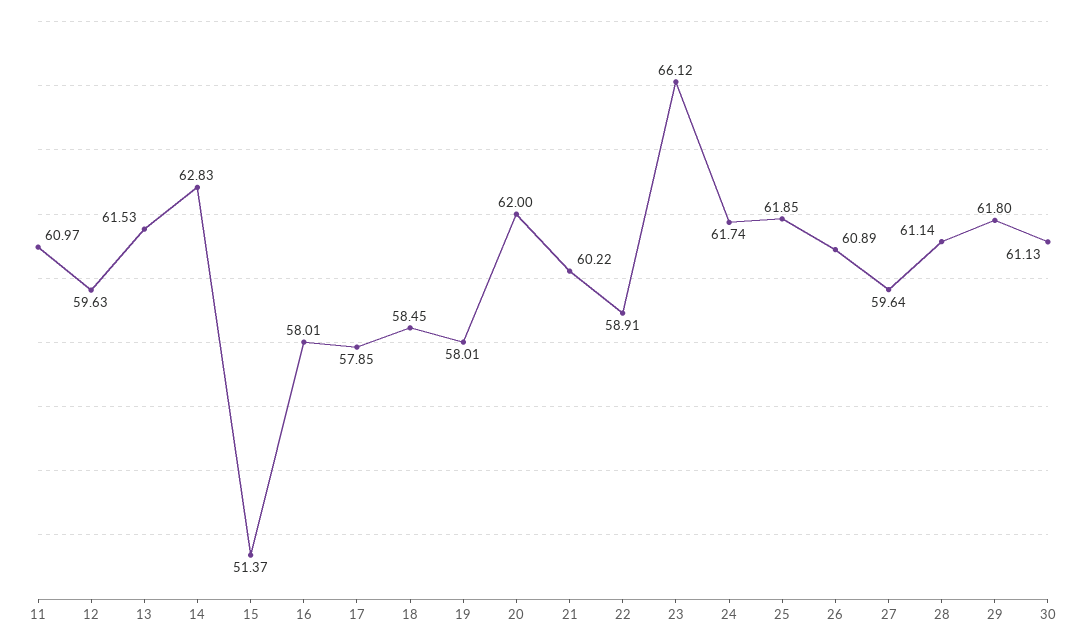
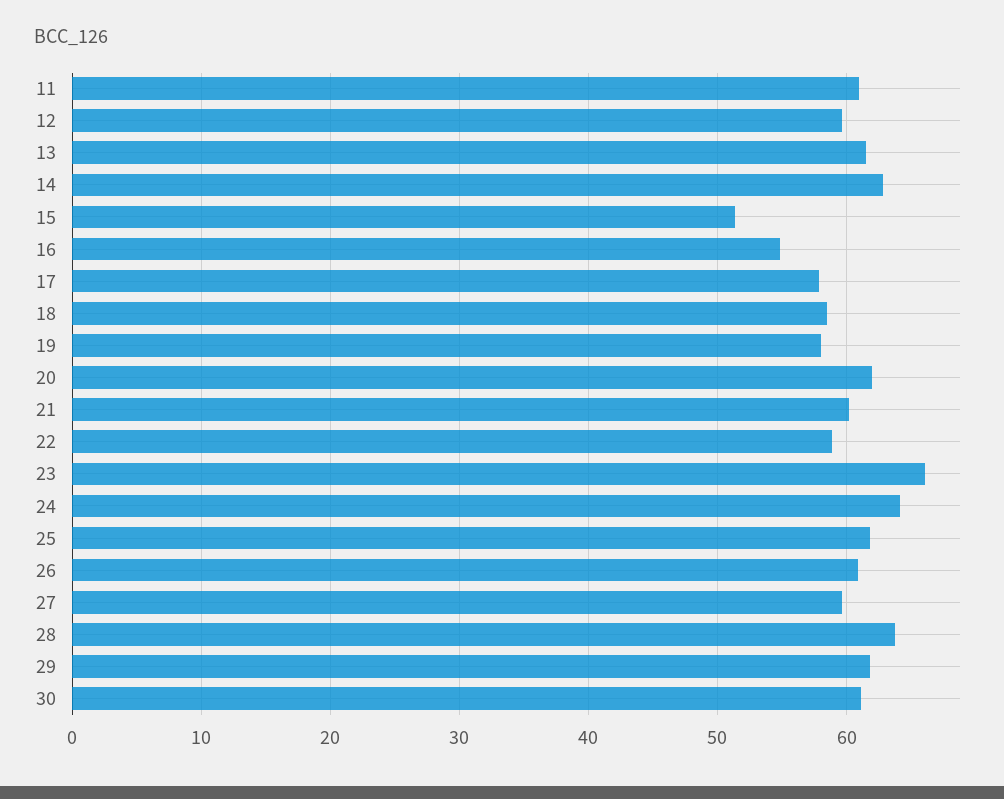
16: 58.01 -> 55
24: 61.74 -> 64
28: 61.14 -> 64

